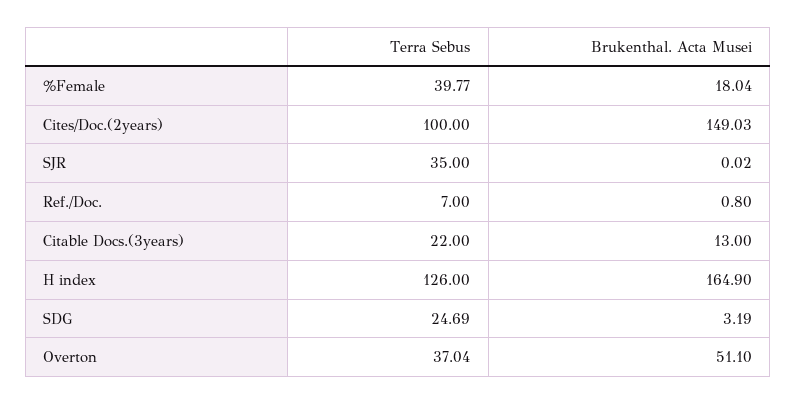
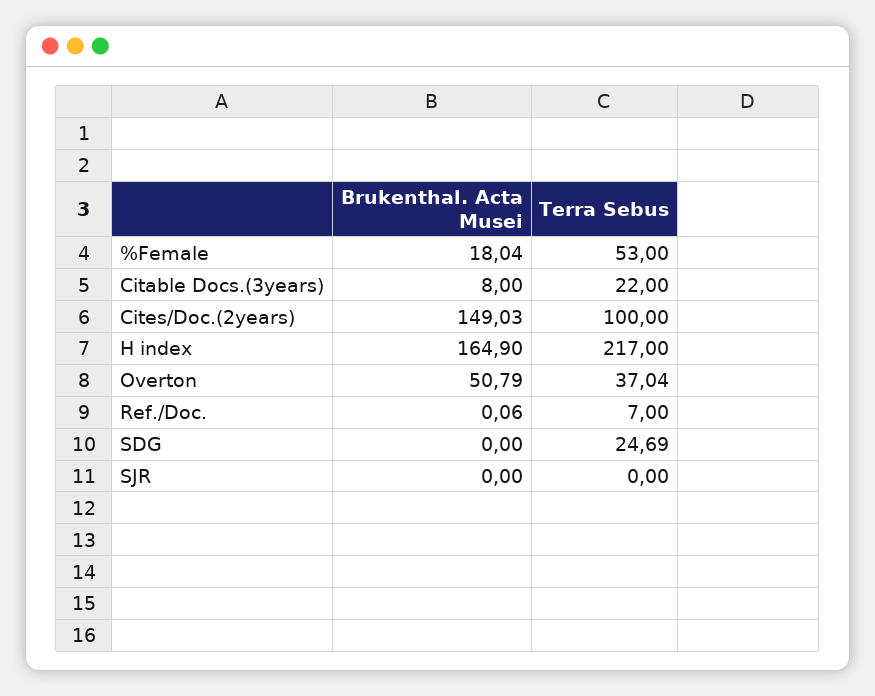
Terra Sebus, %Female: 39.77 -> 53
Terra Sebus, SJR: 35 -> 0
Brukenthal. Acta Musei, SJR: 0.02 -> 0
Brukenthal. Acta Musei, Ref./Doc.: 0.8 -> 0.06
Brukenthal. Acta Musei, Citable Docs.(3years): 13 -> 8
Terra Sebus, H index: 126 -> 217
Brukenthal. Acta Musei, SDG: 3.19 -> 0
Brukenthal. Acta Musei, Overton: 51.1 -> 50.79

